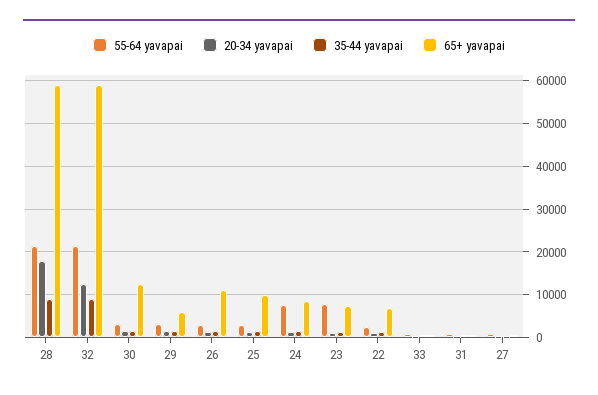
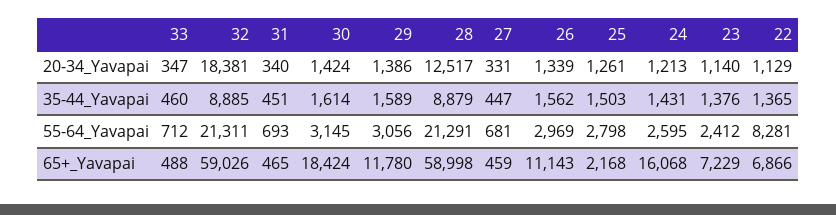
20-34 yavapai, 28: 18000 -> 12517
20-34 yavapai, 32: 12000 -> 18381
65+ yavapai, 30: 12000 -> 18424
65+ yavapai, 29: 6000 -> 11780
65+ yavapai, 25: 10000 -> 2168
55-64 yavapai, 24: 8000 -> 2595
65+ yavapai, 24: 8000 -> 16068
55-64 yavapai, 23: 8000 -> 2412
55-64 yavapai, 22: 2000 -> 8281

